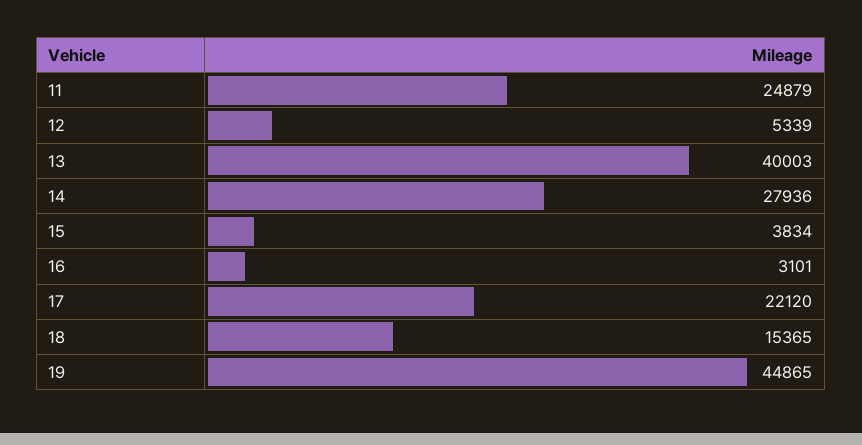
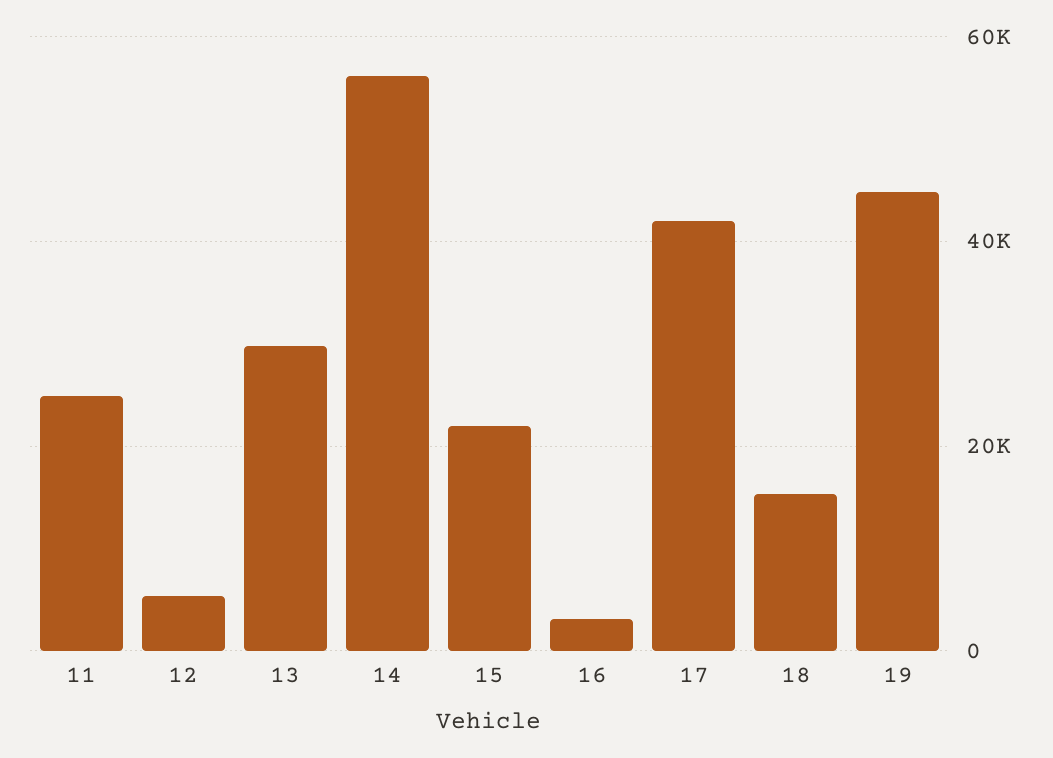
13: 40003 -> 30000
14: 27936 -> 56000
15: 3834 -> 22000
17: 22120 -> 42000

